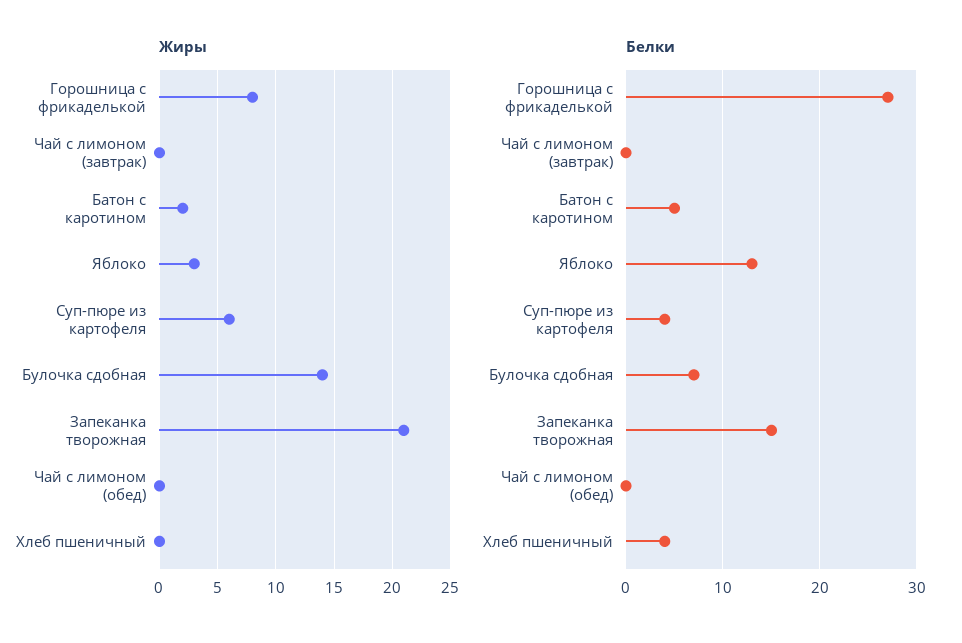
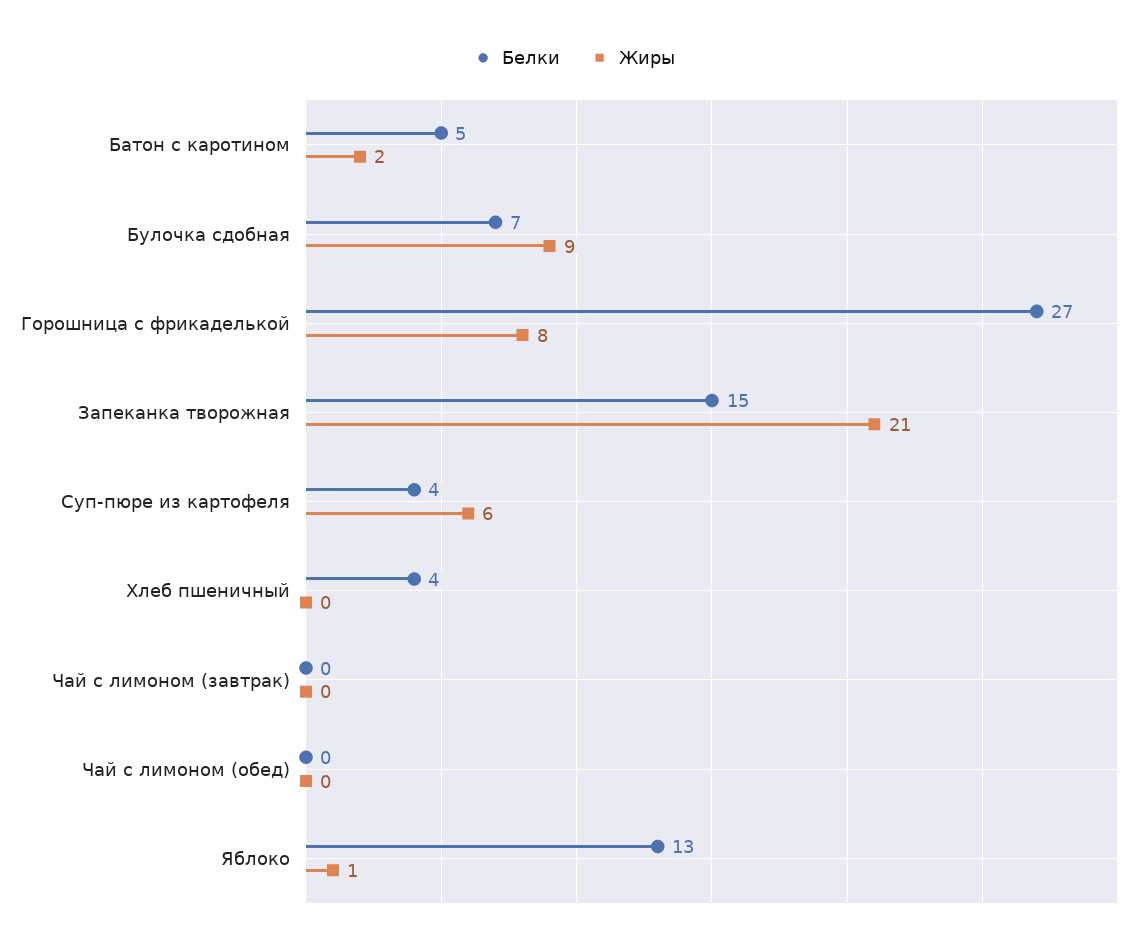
Жиры, Яблоко: 3 -> 1
Жиры, Булочка сдобная: 14 -> 9

